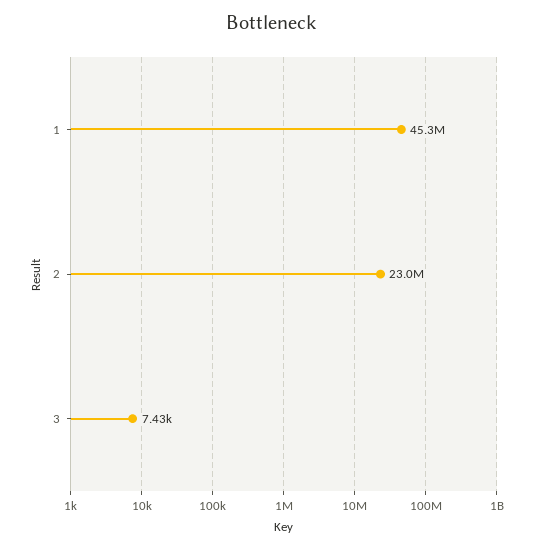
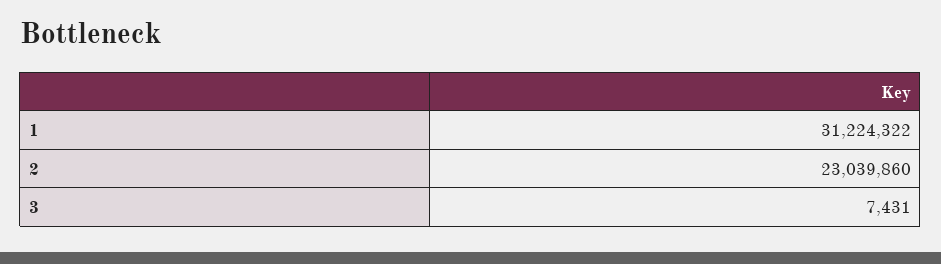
1: 45300000 -> 31224322

